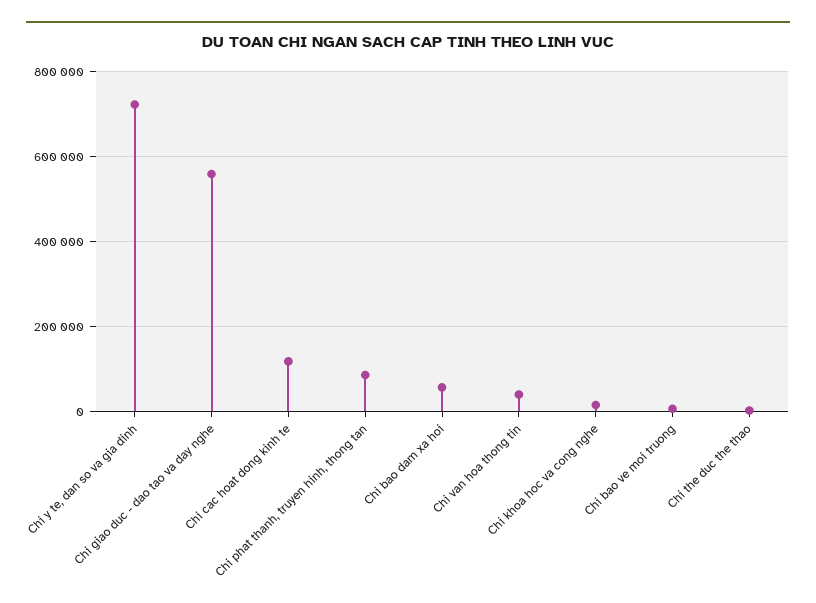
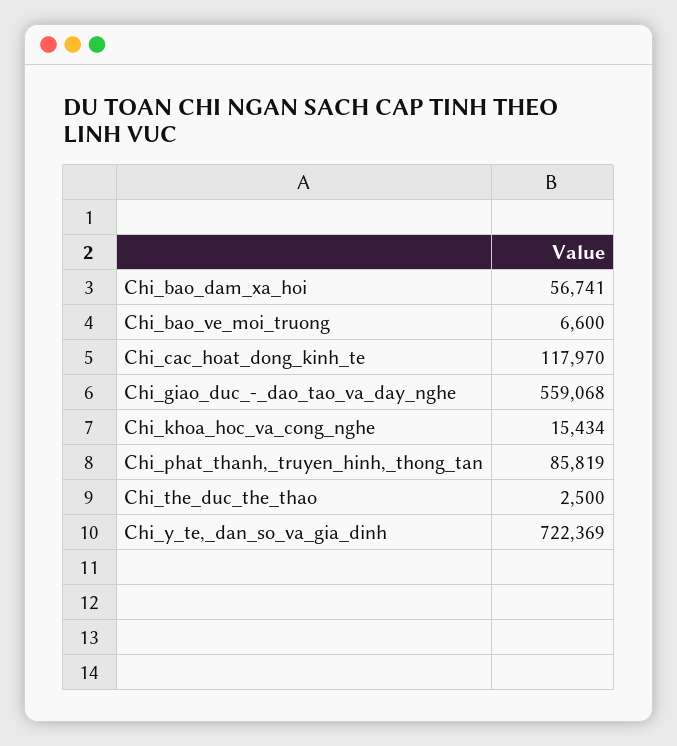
Chi van hoa thong tin: 40000 -> none

